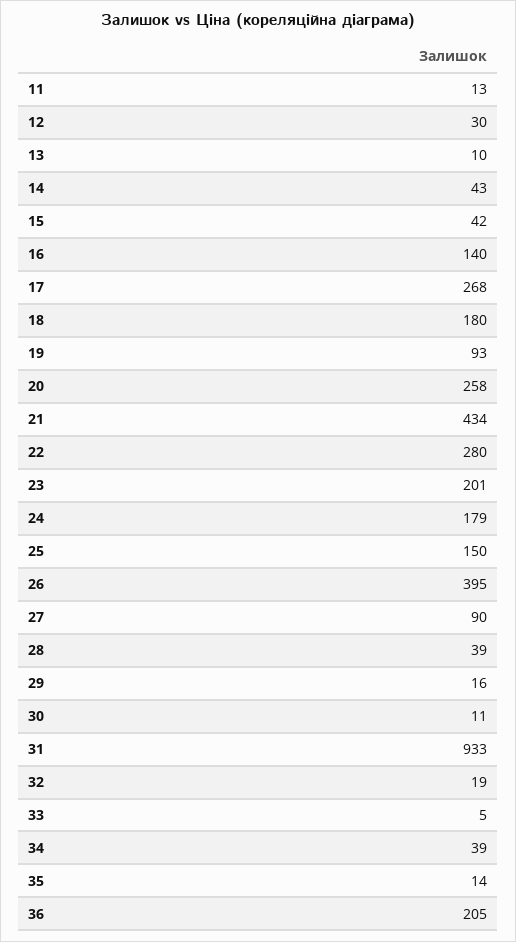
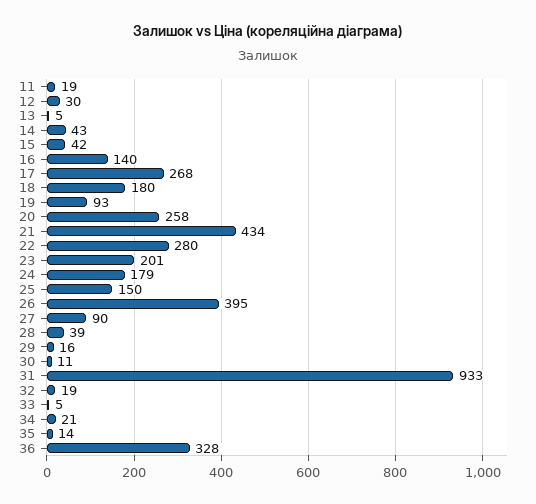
11: 13 -> 19
13: 10 -> 5
34: 39 -> 21
36: 205 -> 328

